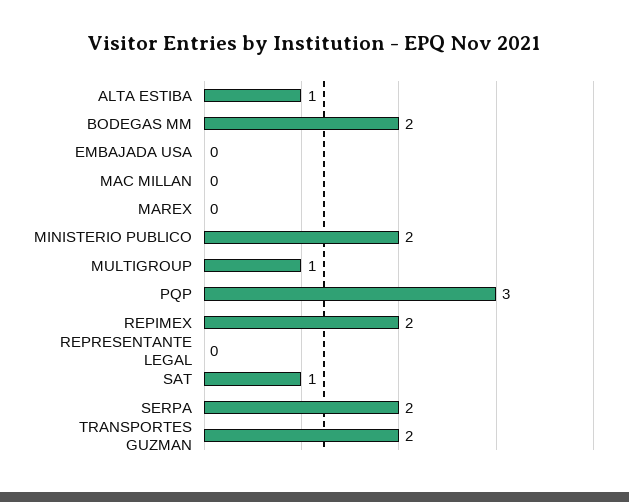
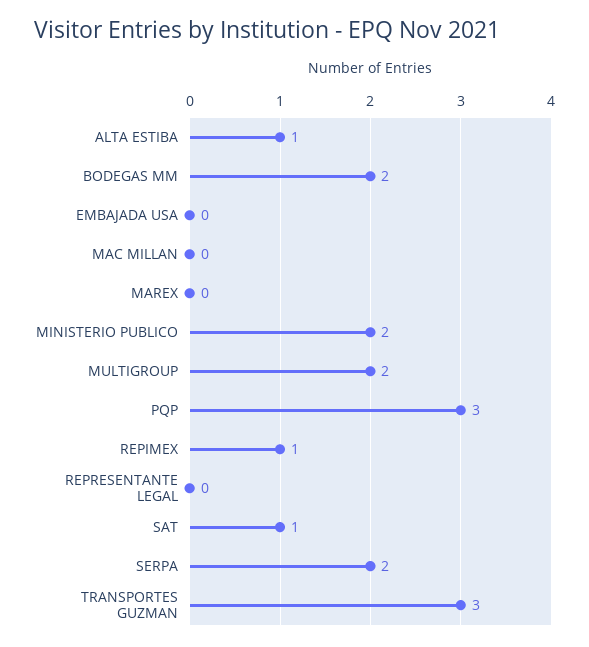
MULTIGROUP: 1 -> 2
REPIMEX: 2 -> 1
TRANSPORTES GUZMAN: 2 -> 3

